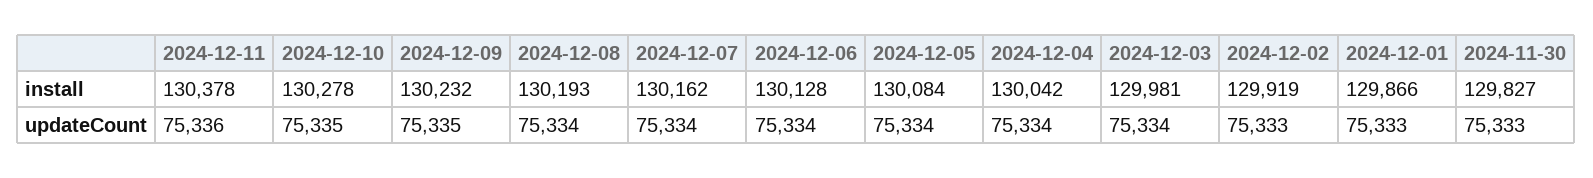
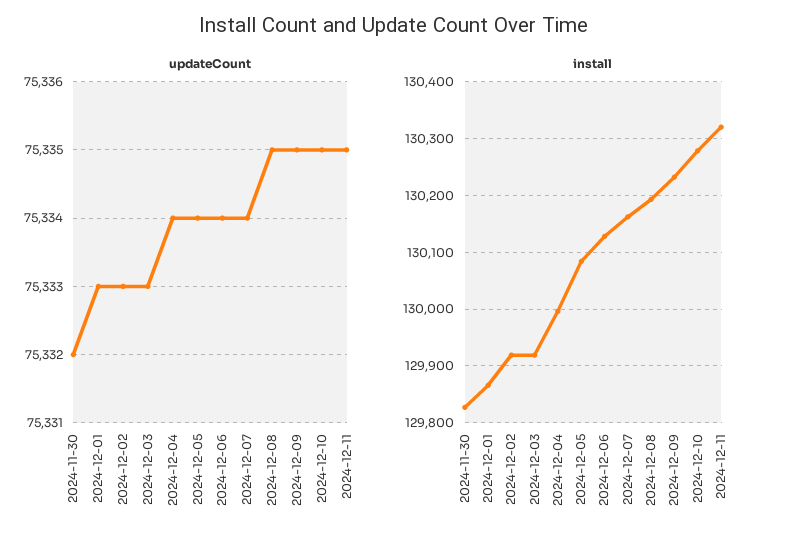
install, 2024-12-11: 130378 -> 130320
install, 2024-12-04: 130042 -> 130000
install, 2024-12-03: 129981 -> 129920
updateCount, 2024-12-11: 75336 -> 75335
updateCount, 2024-12-08: 75334 -> 75335
updateCount, 2024-12-03: 75334 -> 75333
updateCount, 2024-11-30: 75333 -> 75332

